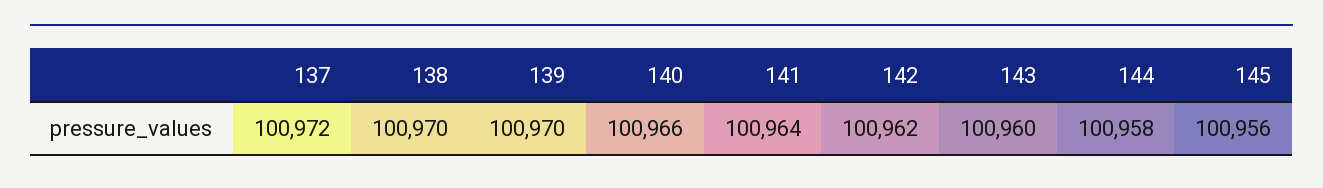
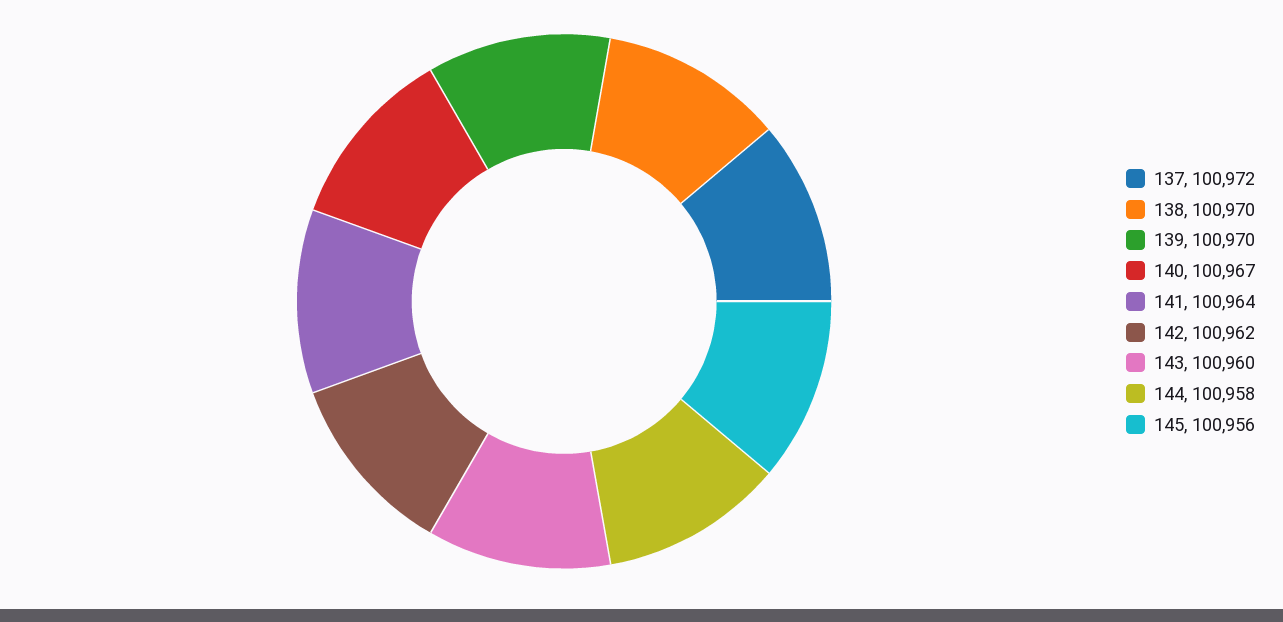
140: 100966 -> 100967

